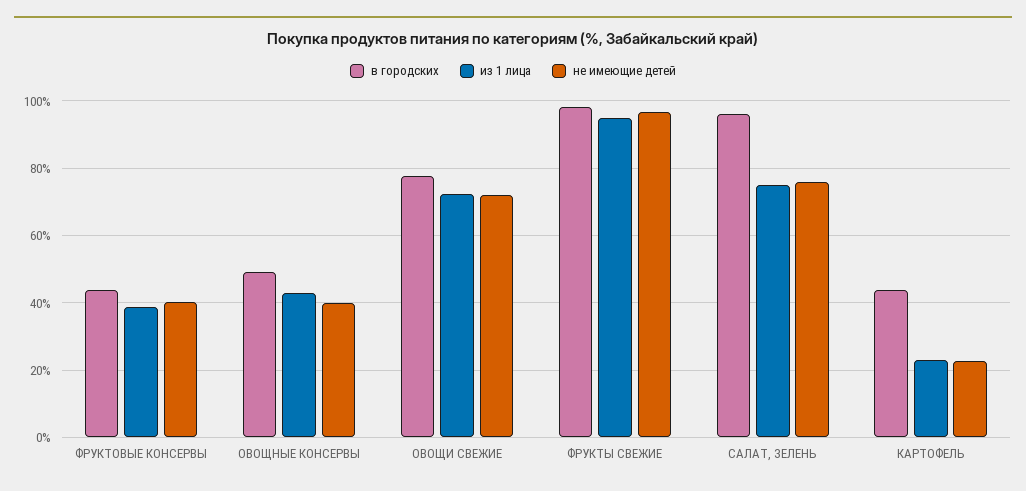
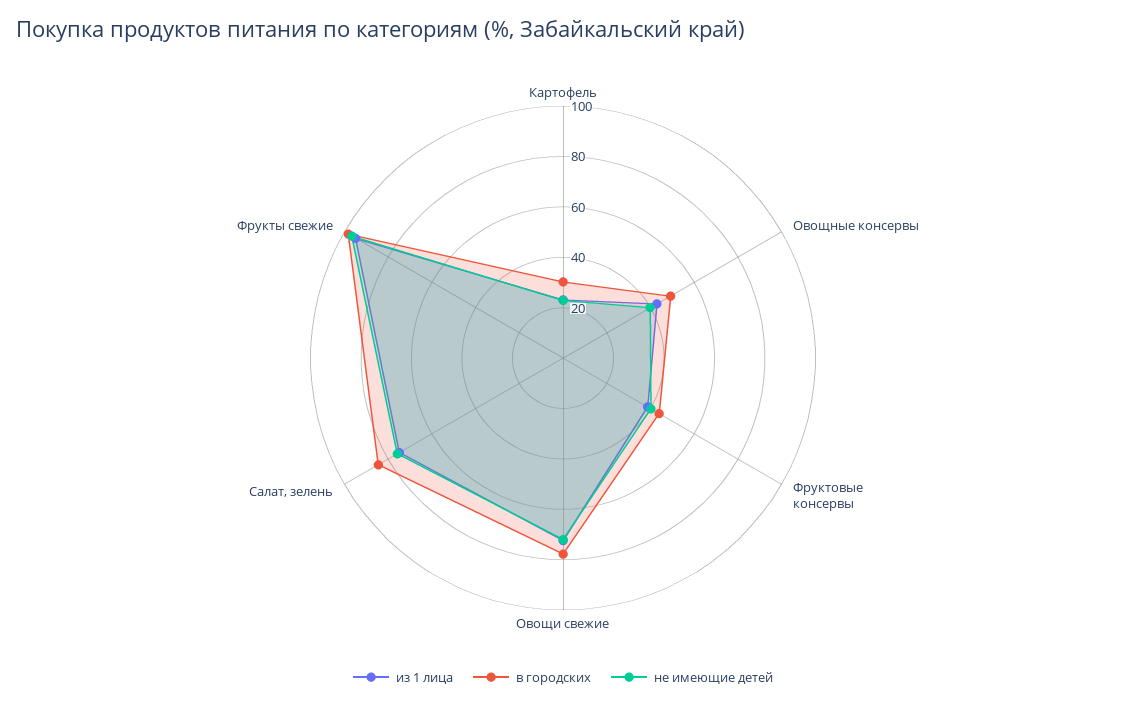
в городских, САЛАТ, ЗЕЛЕНЬ: 96 -> 85
в городских, КАРТОФЕЛЬ: 44 -> 30

